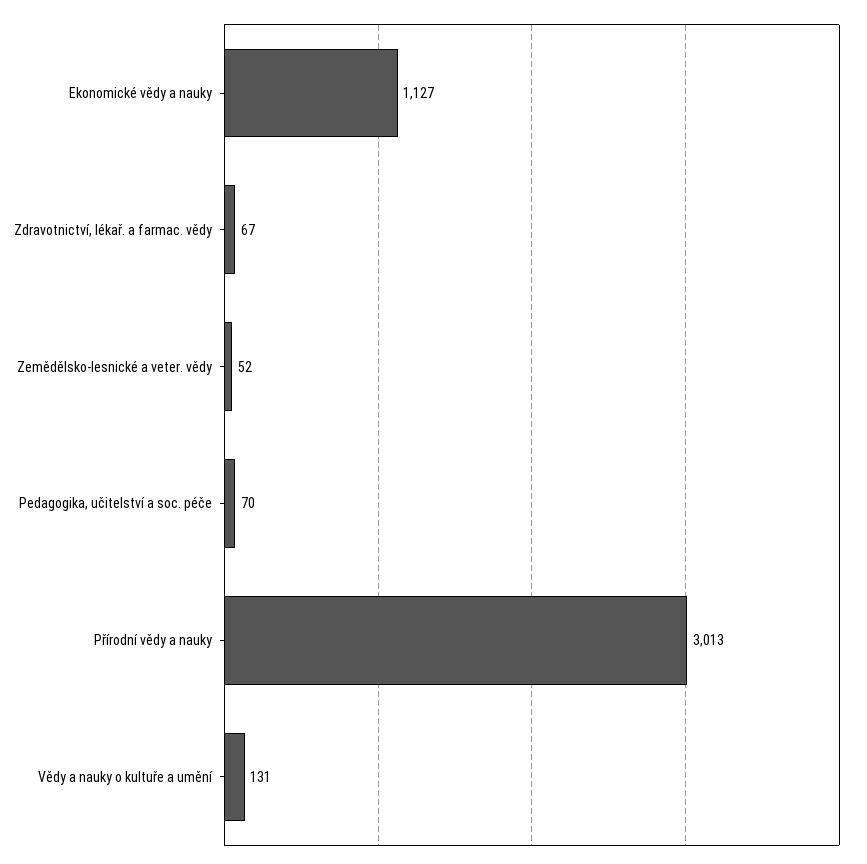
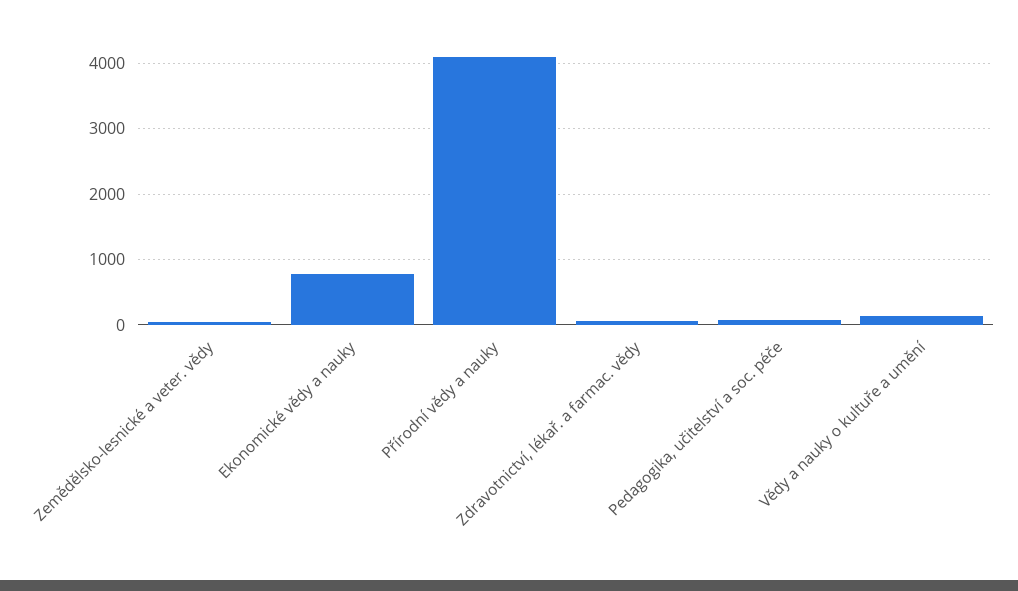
Ekonomické vědy a nauky: 1127 -> 800
Přírodní vědy a nauky: 3013 -> 4100

